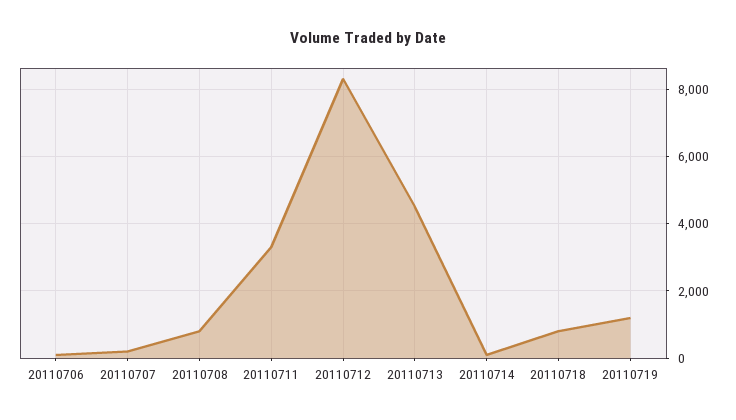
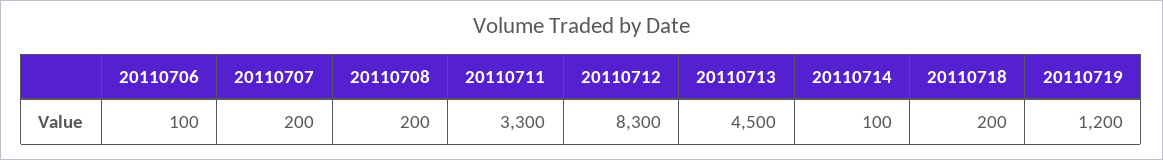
20110708: 800 -> 200
20110718: 800 -> 200

